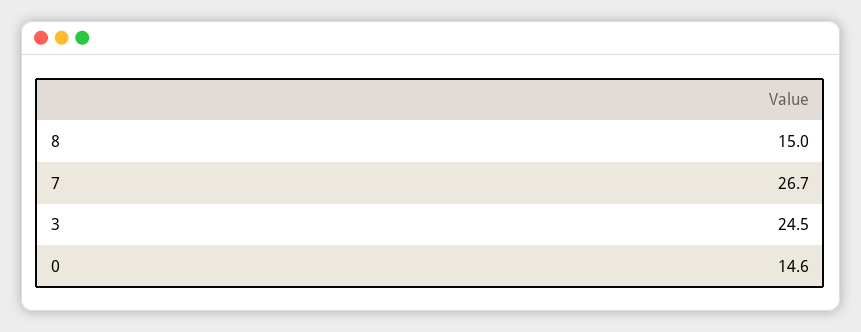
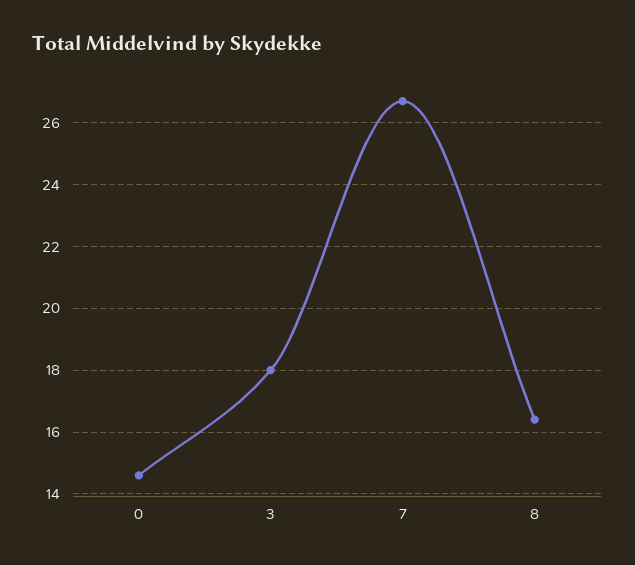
8: 15 -> 16.5
3: 24.5 -> 18

